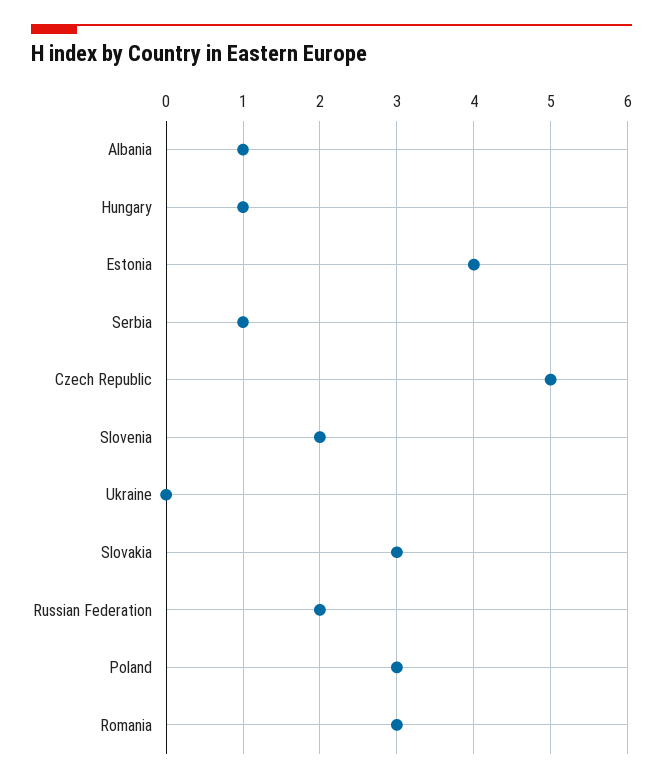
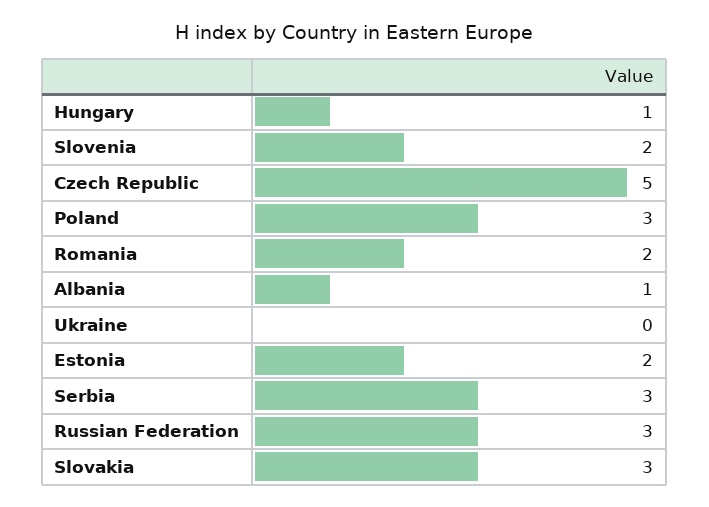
Estonia: 4 -> 2
Serbia: 1 -> 3
Russian Federation: 2 -> 3
Romania: 3 -> 2

